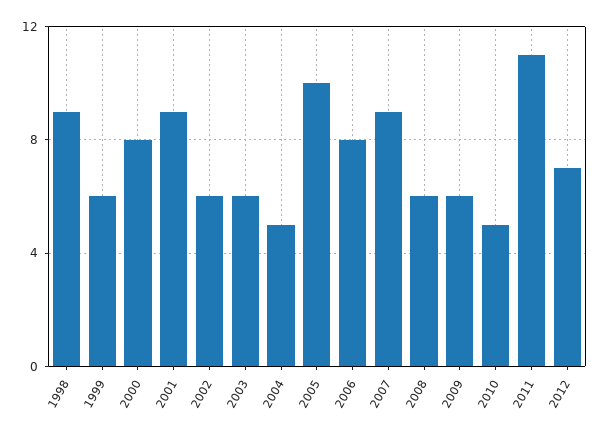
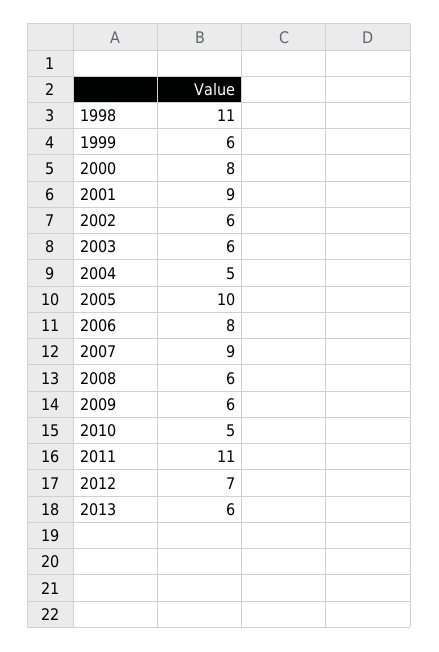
1998: 9 -> 11
2013: none -> 6

